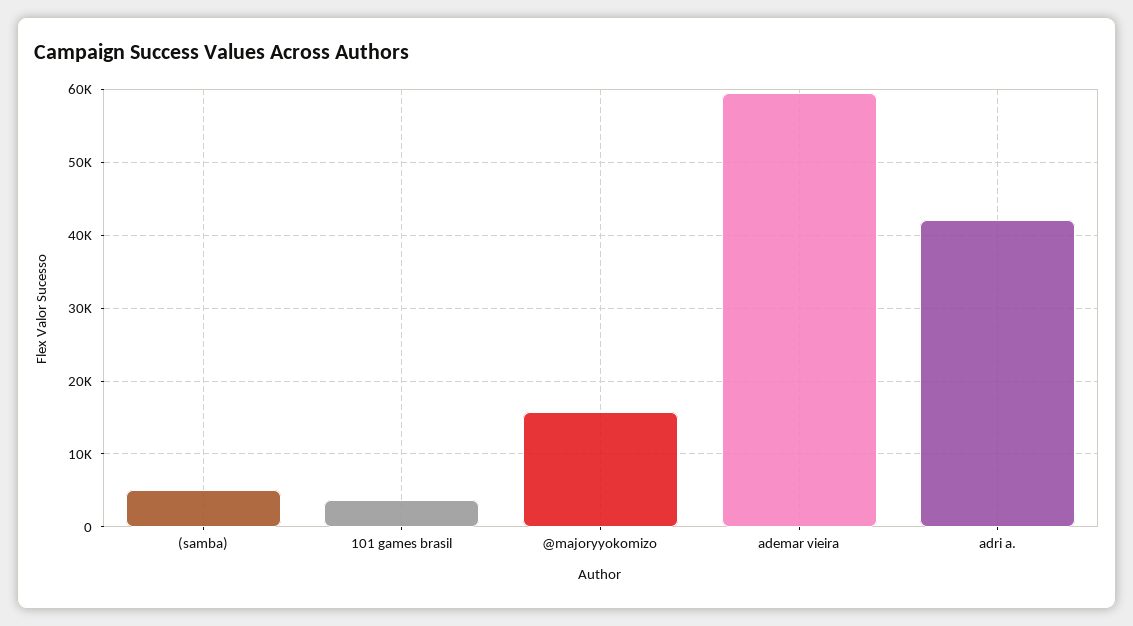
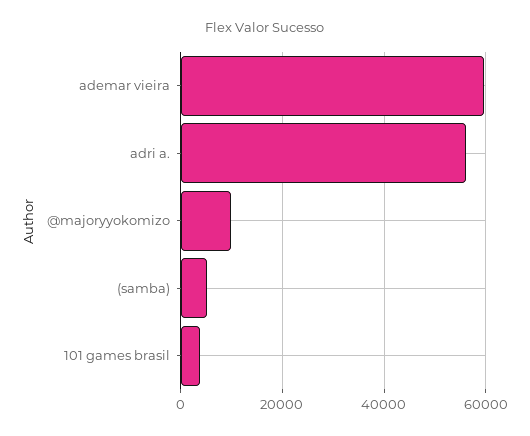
@majoryyokomizo: 16000 -> 10000
adri a.: 42000 -> 56000

